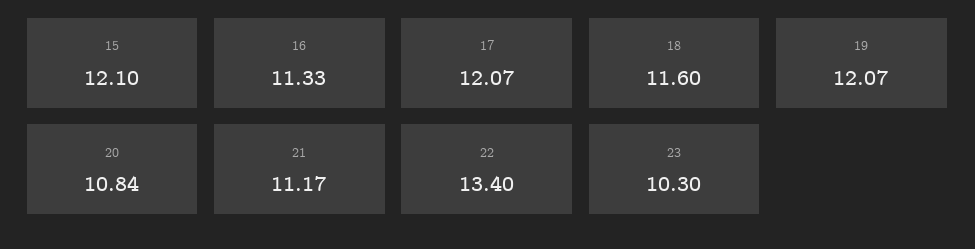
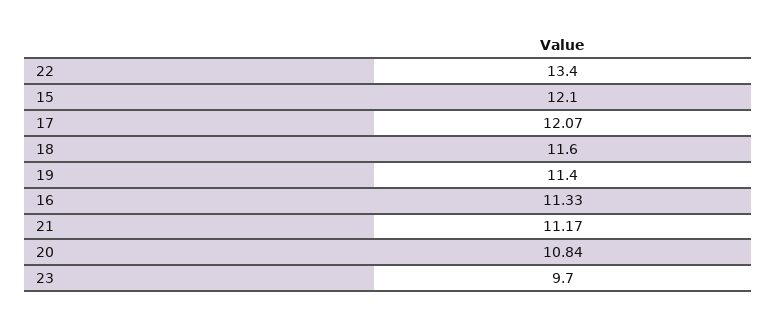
19: 12.07 -> 11.4
23: 10.3 -> 9.7

